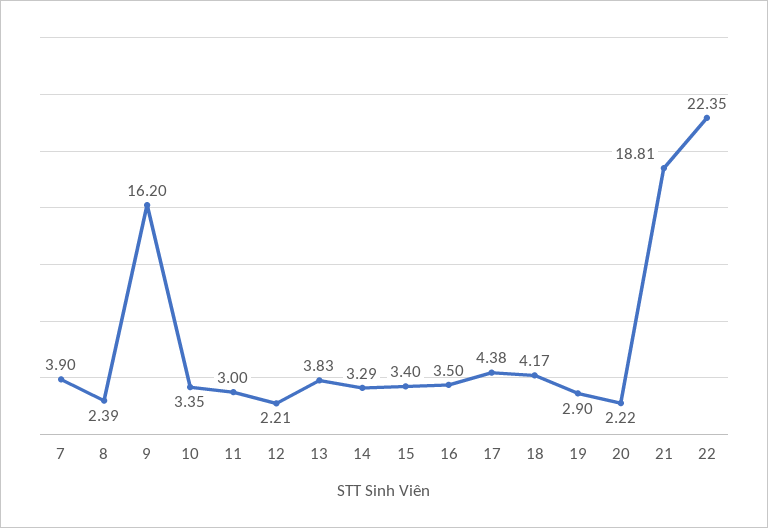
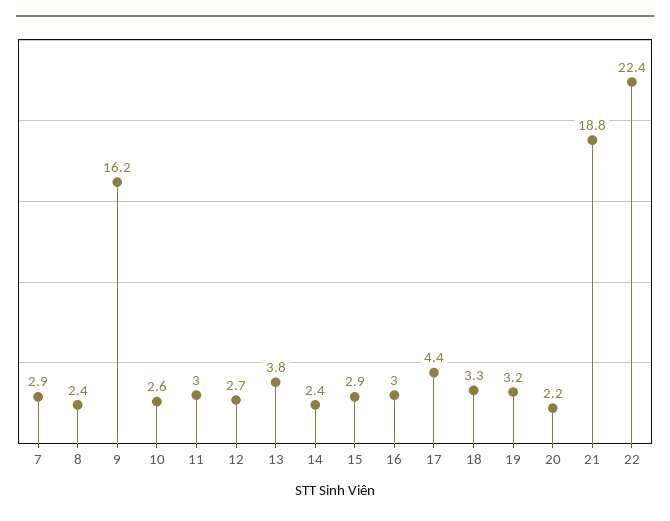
7: 3.9 -> 2.9
10: 3.35 -> 2.6
12: 2.21 -> 2.7
14: 3.29 -> 2.4
15: 3.4 -> 2.9
16: 3.5 -> 3
18: 4.17 -> 3.3
19: 2.9 -> 3.2

